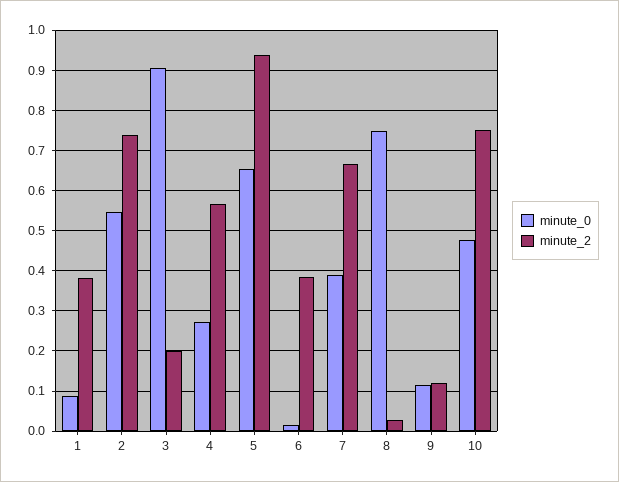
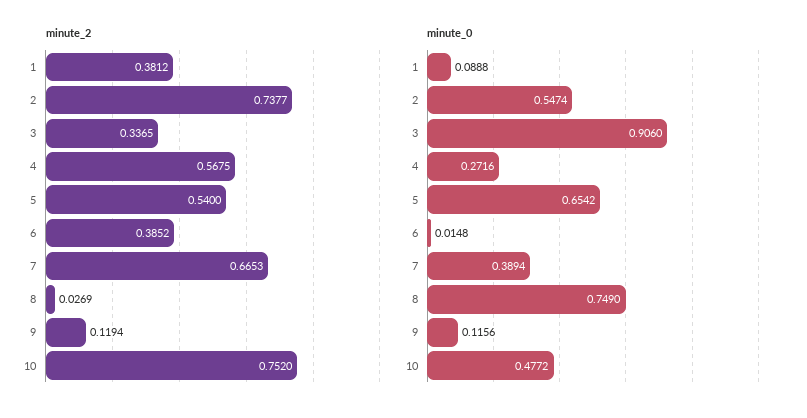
minute_2, 3: 0.2 -> 0.3365
minute_2, 5: 0.94 -> 0.54

